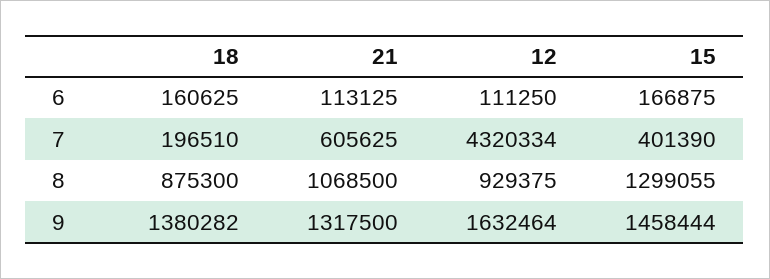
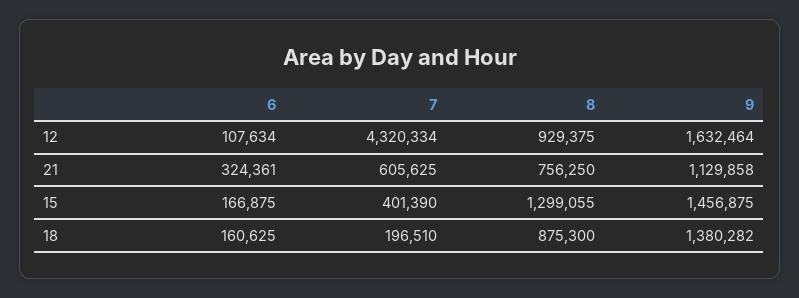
21, 6: 113125 -> 324361
12, 6: 111250 -> 107634
21, 8: 1068500 -> 756250
21, 9: 1317500 -> 1129858
15, 9: 1458444 -> 1456875

